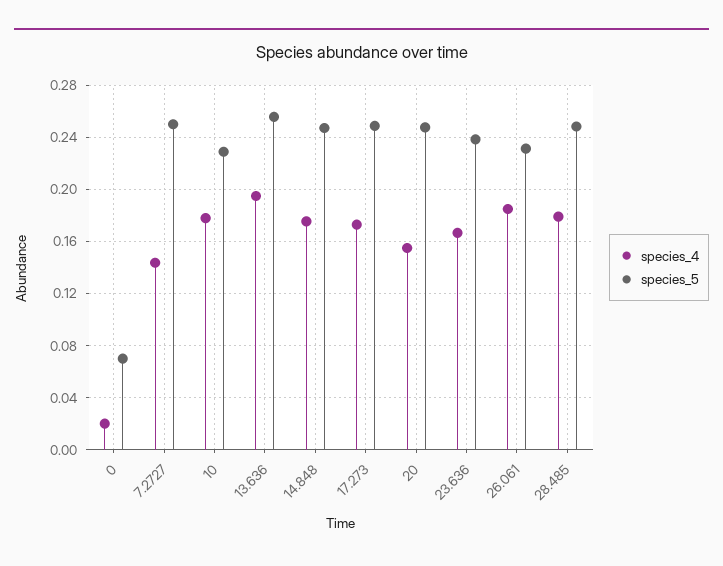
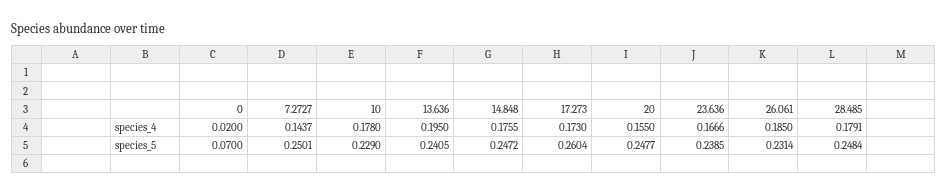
species_5, 13.636: 0.255 -> 0.2405
species_5, 17.273: 0.25 -> 0.2604

